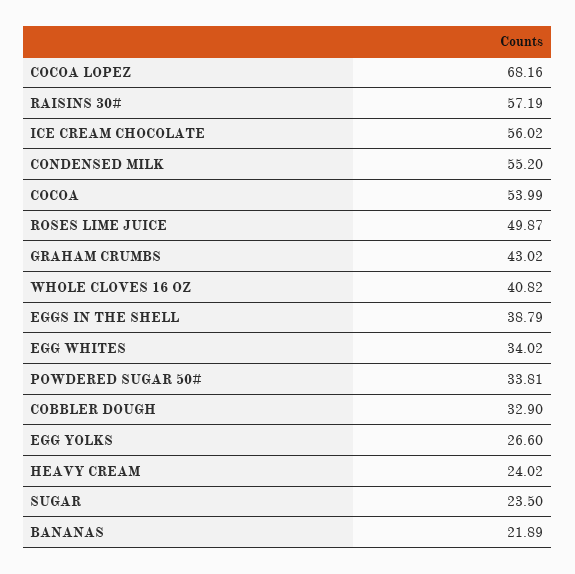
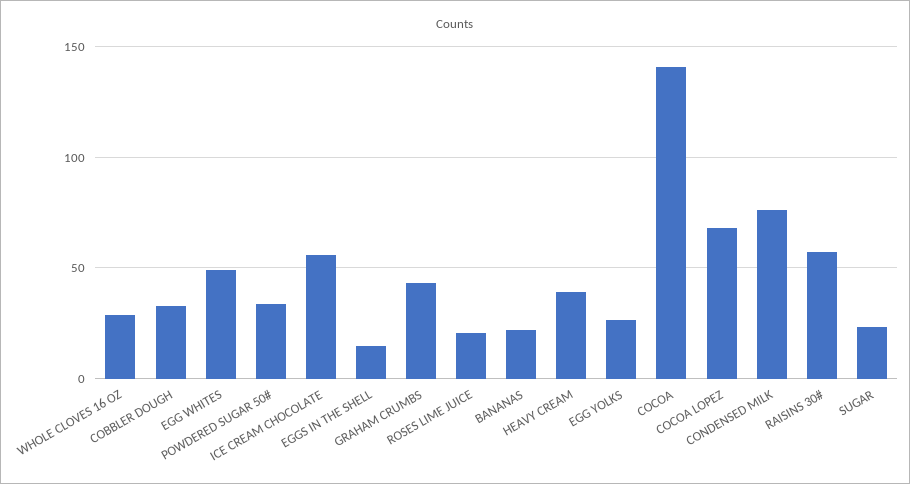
CONDENSED MILK: 55.2 -> 75
COCOA: 53.99 -> 140
ROSES LIME JUICE: 49.87 -> 20
WHOLE CLOVES 16 OZ: 40.82 -> 30
EGGS IN THE SHELL: 38.79 -> 15
EGG WHITES: 34.02 -> 50
HEAVY CREAM: 24.02 -> 40

